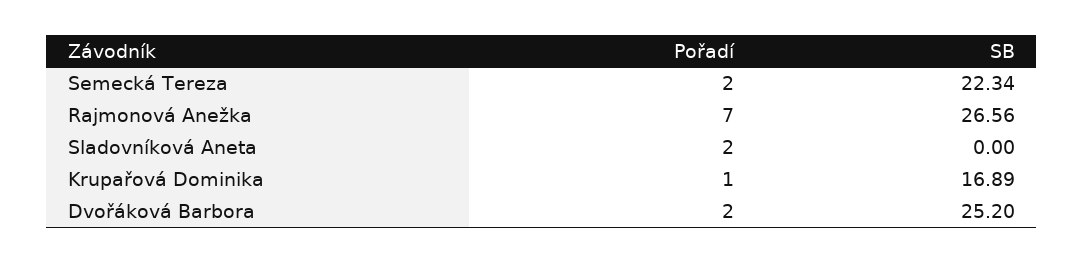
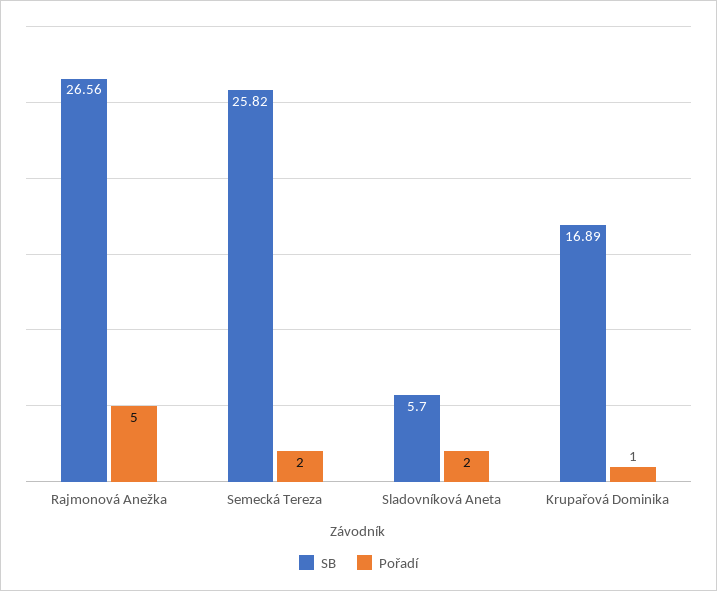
SB, Semecká Tereza: 22.34 -> 25.82
Pořadí, Rajmonová Anežka: 7 -> 5
SB, Sladovníková Aneta: 0 -> 5.7
Pořadí, Dvořáková Barbora: 2 -> none
SB, Dvořáková Barbora: 25.2 -> none

